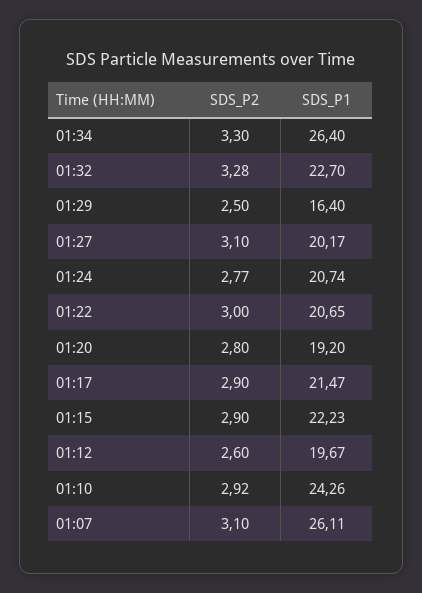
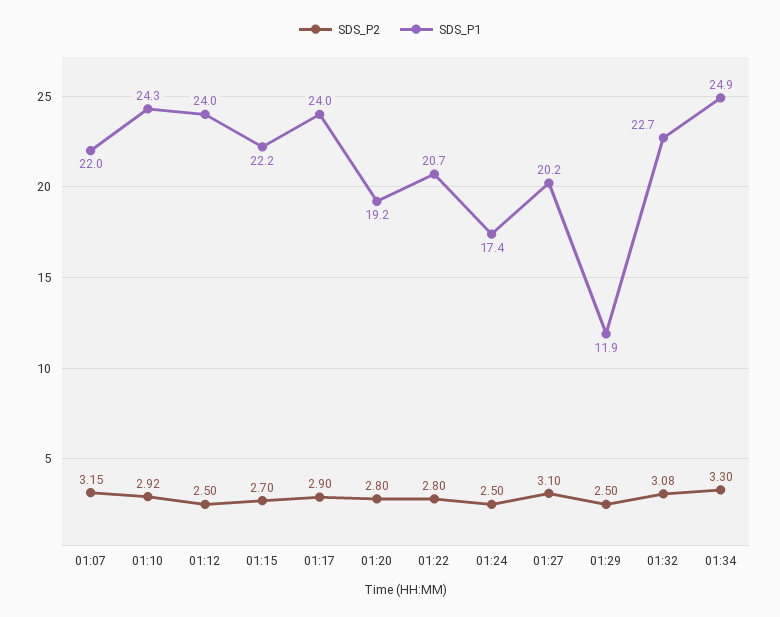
SDS_P1, 01:34: 26.4 -> 24.9
SDS_P2, 01:32: 3.28 -> 3.08
SDS_P1, 01:29: 16.4 -> 11.9
SDS_P2, 01:24: 2.77 -> 2.5
SDS_P1, 01:24: 20.74 -> 17.4
SDS_P2, 01:22: 3 -> 2.8
SDS_P1, 01:17: 21.47 -> 24
SDS_P2, 01:15: 2.9 -> 2.7
SDS_P2, 01:12: 2.6 -> 2.5
SDS_P1, 01:12: 19.67 -> 24
SDS_P2, 01:07: 3.1 -> 3.15
SDS_P1, 01:07: 26.11 -> 22

